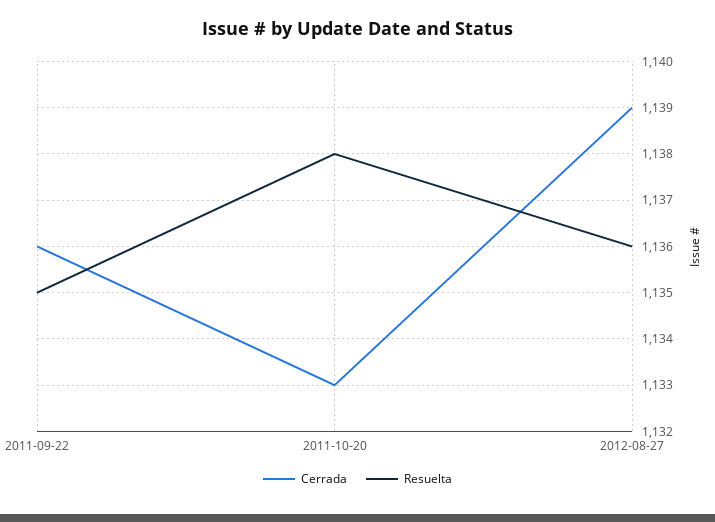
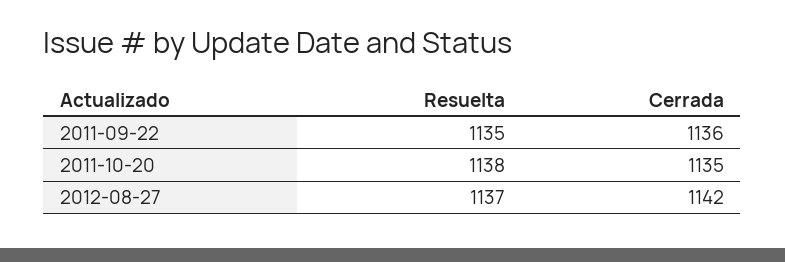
Cerrada, 2011-10-20: 1133 -> 1135
Cerrada, 2012-08-27: 1139 -> 1142
Resuelta, 2012-08-27: 1136 -> 1137

